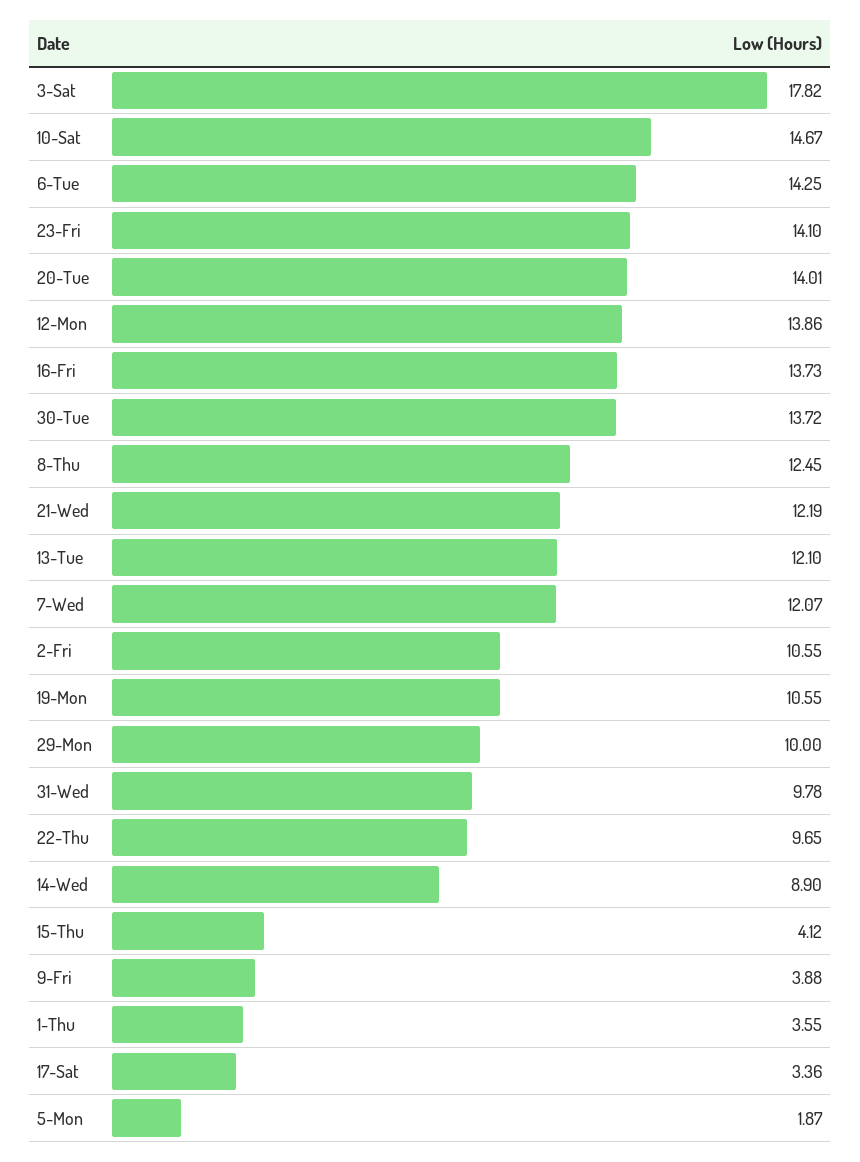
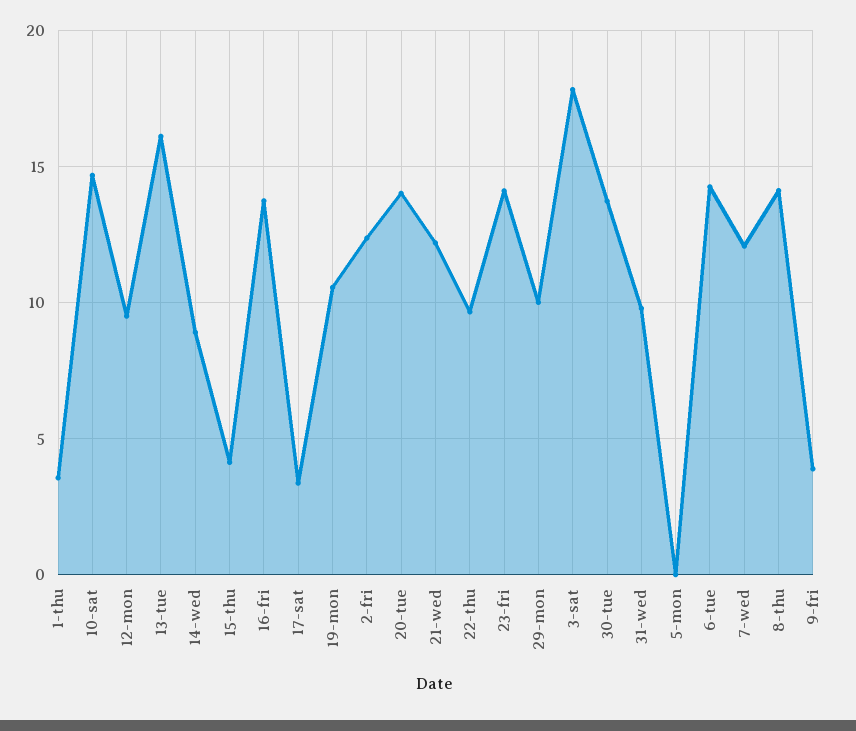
12-Mon: 13.86 -> 9.5
8-Thu: 12.45 -> 14
13-Tue: 12.1 -> 16
2-Fri: 10.55 -> 12.5
5-Mon: 1.87 -> 0

